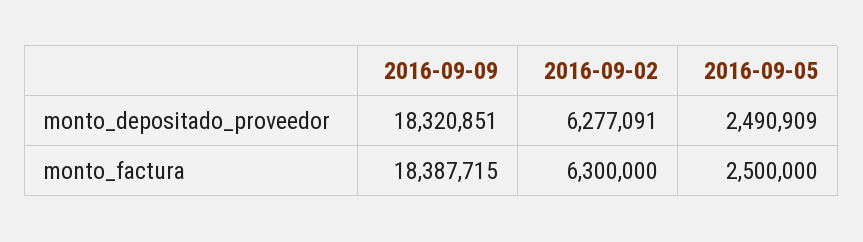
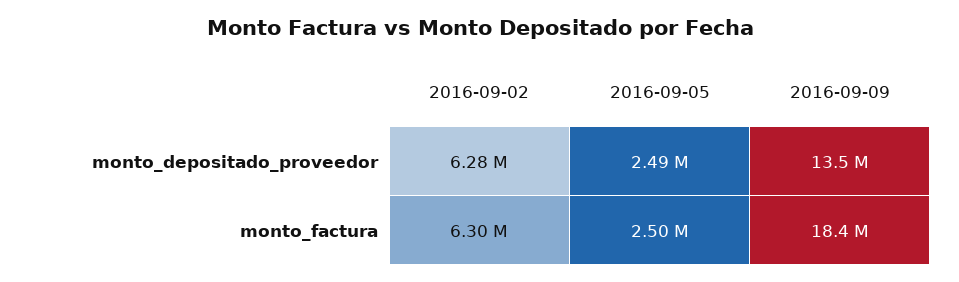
2016-09-09, monto_depositado_proveedor: 18320851 -> 13500000

